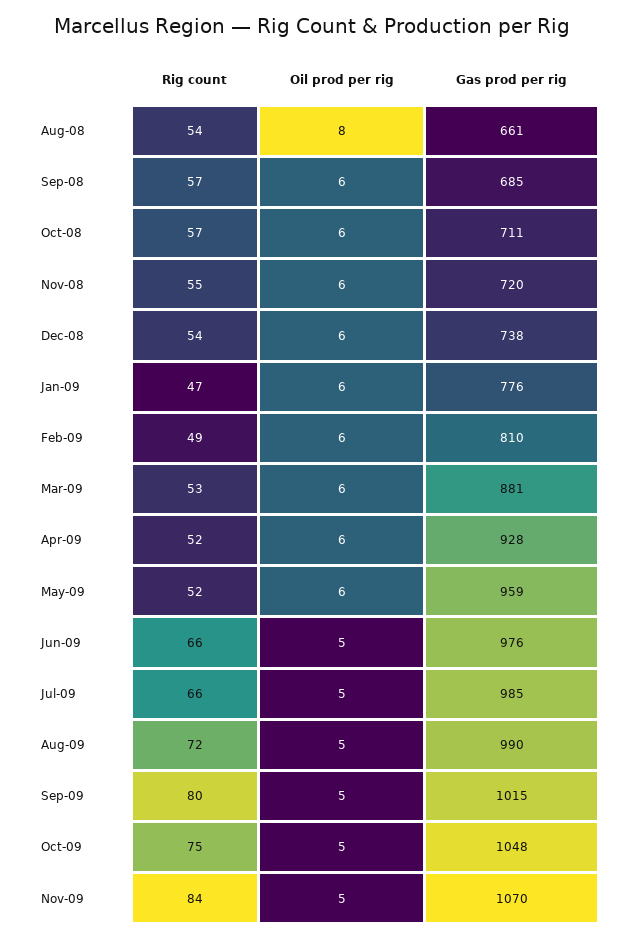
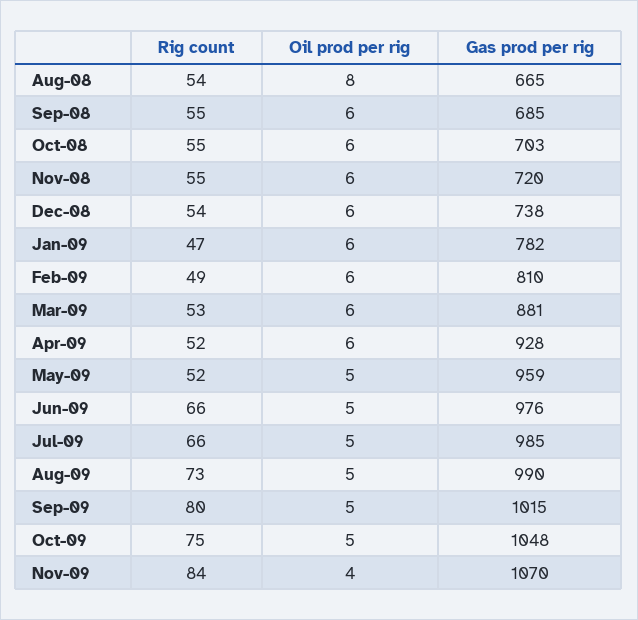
Gas prod per rig, Aug-08: 661 -> 665
Rig count, Sep-08: 57 -> 55
Rig count, Oct-08: 57 -> 55
Gas prod per rig, Oct-08: 711 -> 703
Gas prod per rig, Jan-09: 776 -> 782
Oil prod per rig, May-09: 6 -> 5
Rig count, Aug-09: 72 -> 73
Oil prod per rig, Nov-09: 5 -> 4

